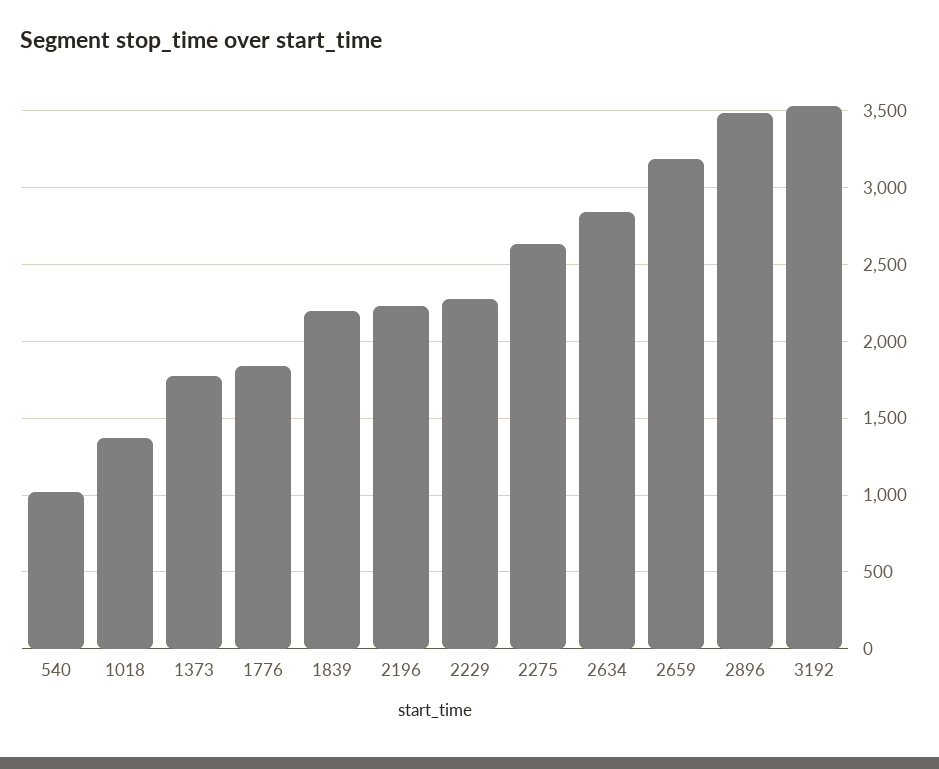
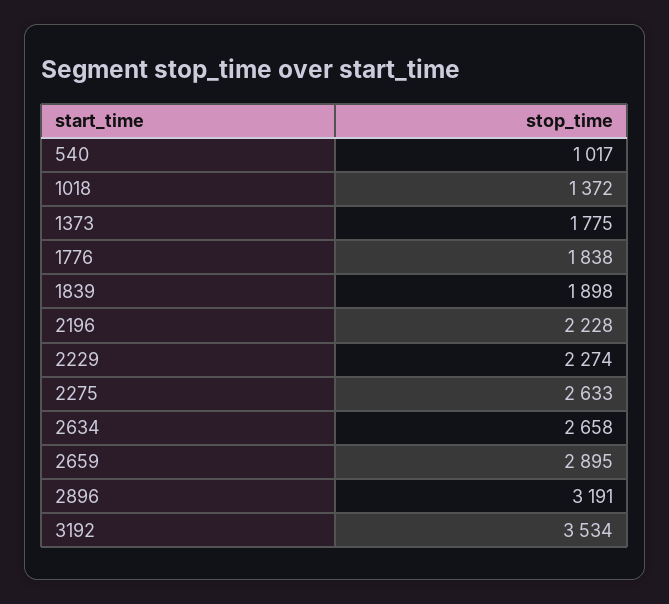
1839: 2200 -> 1898
2634: 2850 -> 2658
2659: 3200 -> 2895
2896: 3500 -> 3191

